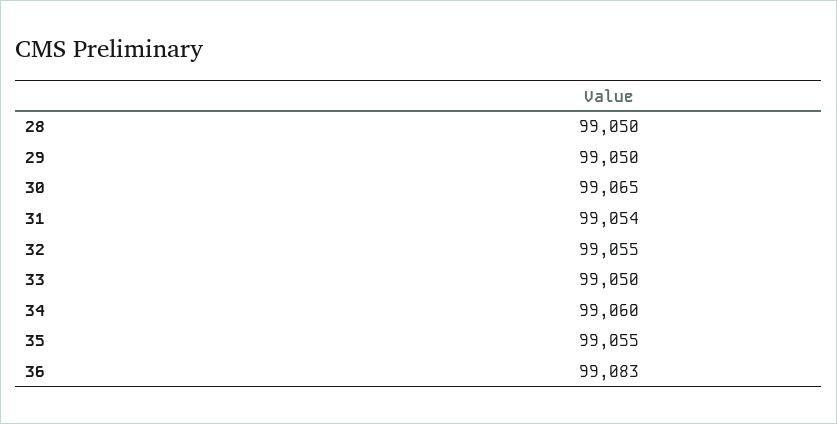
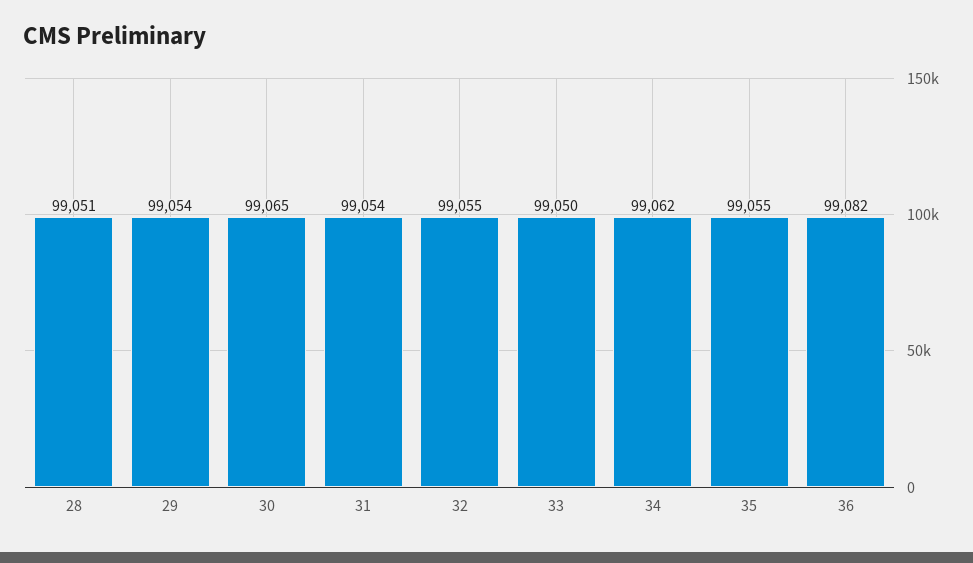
28: 99050 -> 99051
29: 99050 -> 99054
34: 99060 -> 99062
36: 99083 -> 99082

